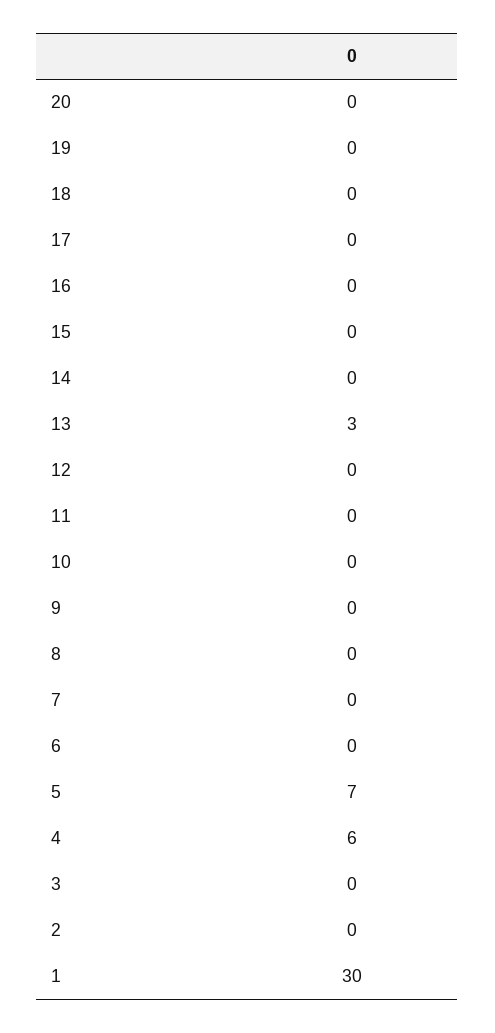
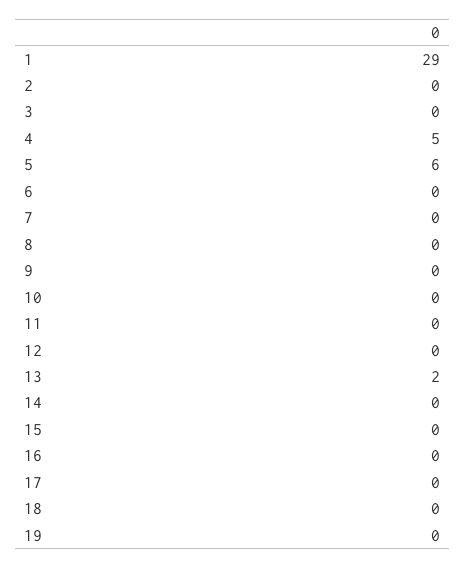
20: 0 -> none
13: 3 -> 2
5: 7 -> 6
4: 6 -> 5
1: 30 -> 29

